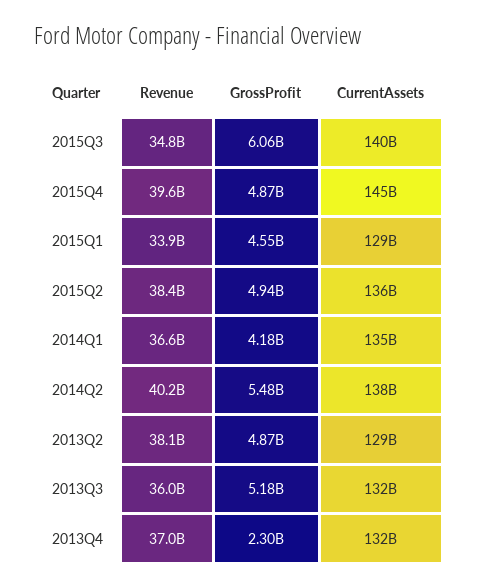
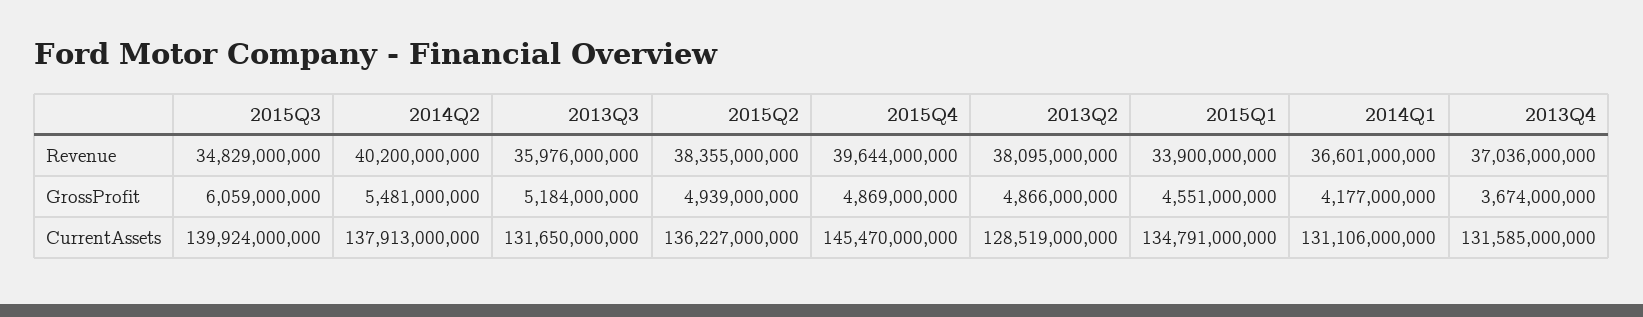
CurrentAssets, 2015Q1: 129000000000 -> 134791000000
CurrentAssets, 2014Q1: 135000000000 -> 131106000000
GrossProfit, 2013Q4: 2300000000 -> 3674000000

